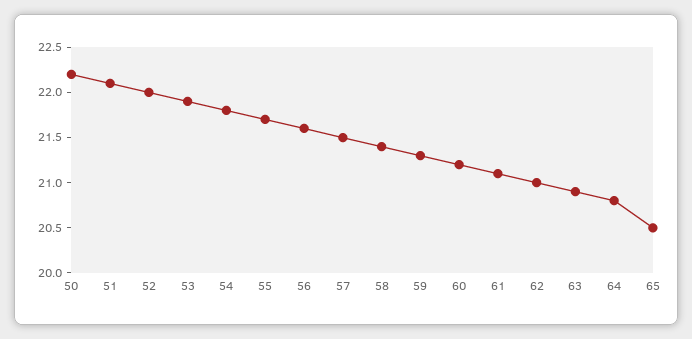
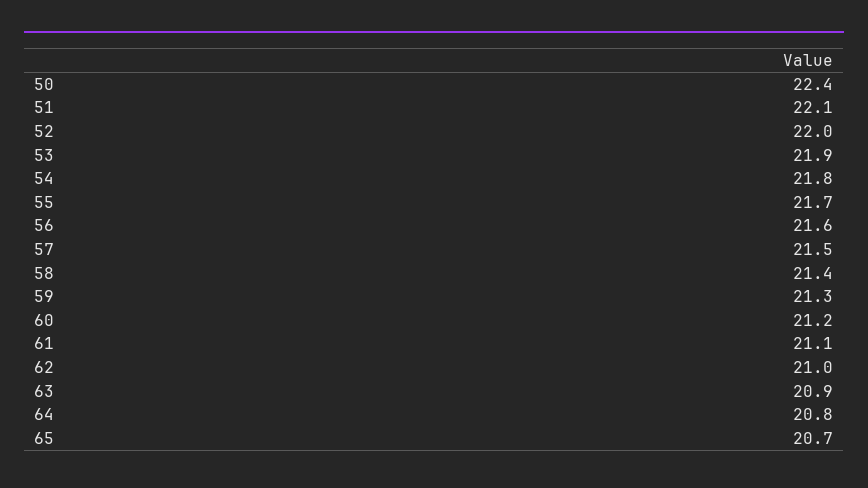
50: 22.2 -> 22.4
65: 20.5 -> 20.7

